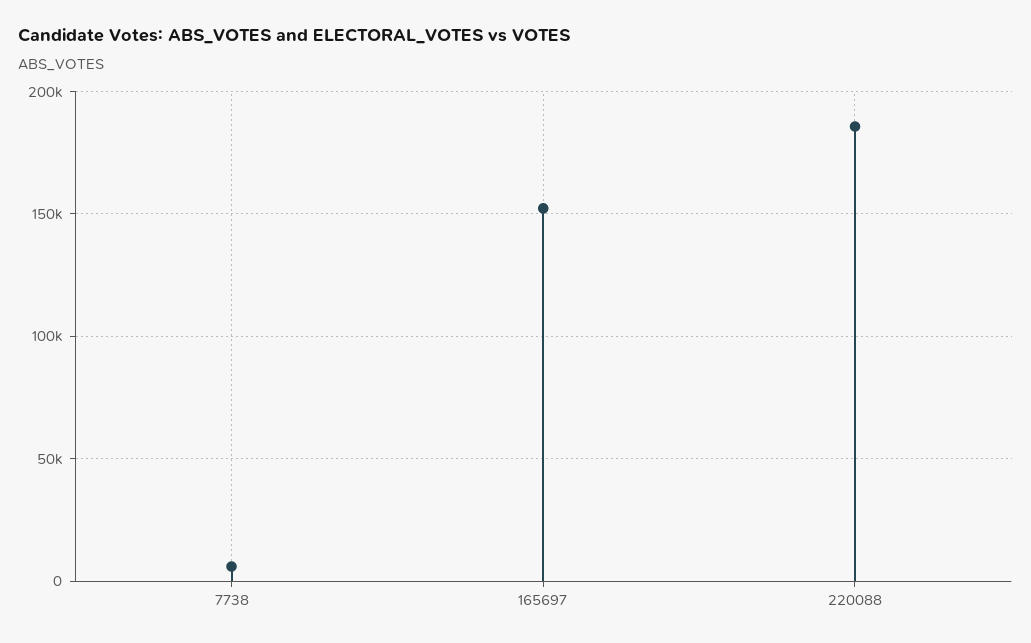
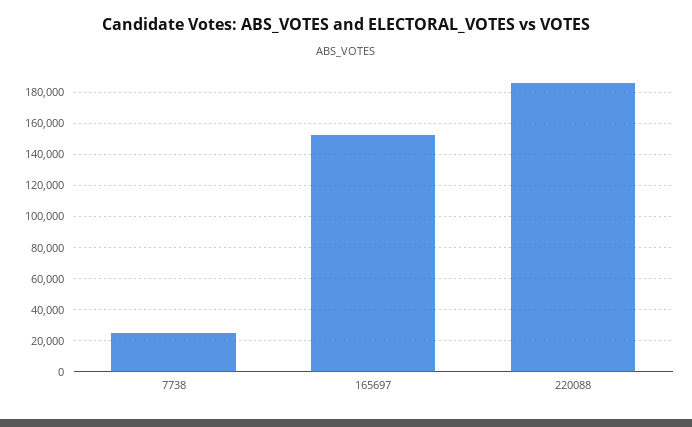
7738: 5000 -> 25000

